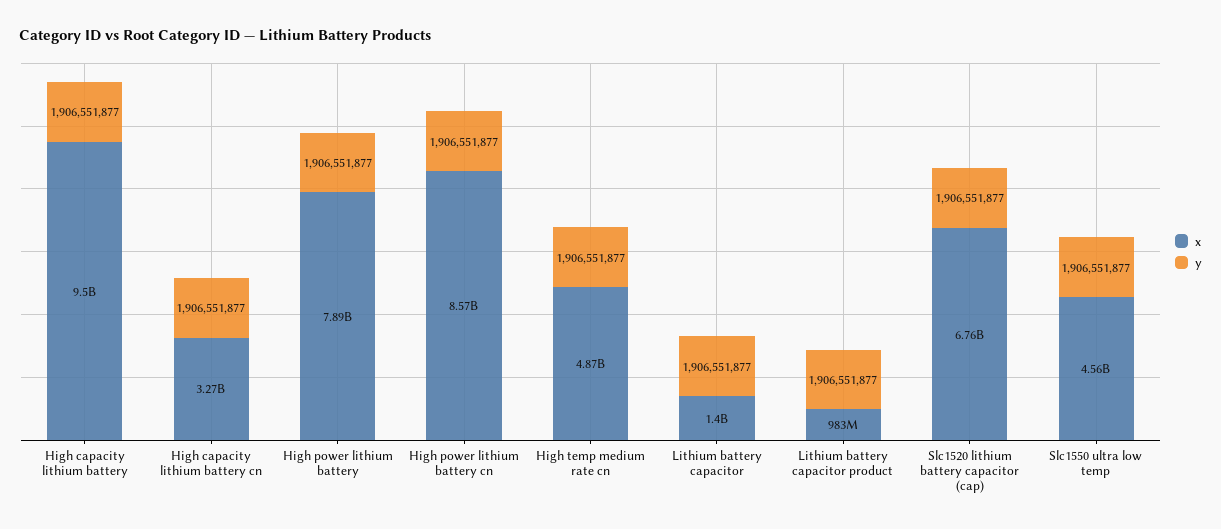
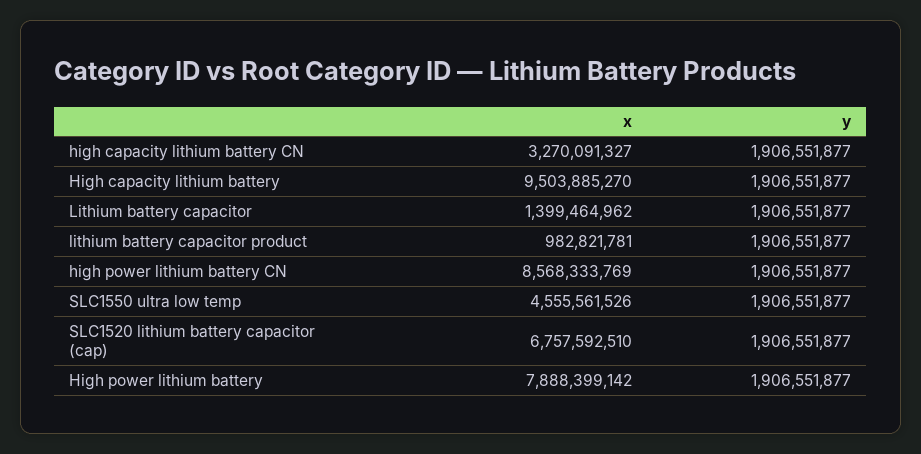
x, High temp medium rate cn: 4870000000 -> none
y, High temp medium rate cn: 1906551877 -> none

